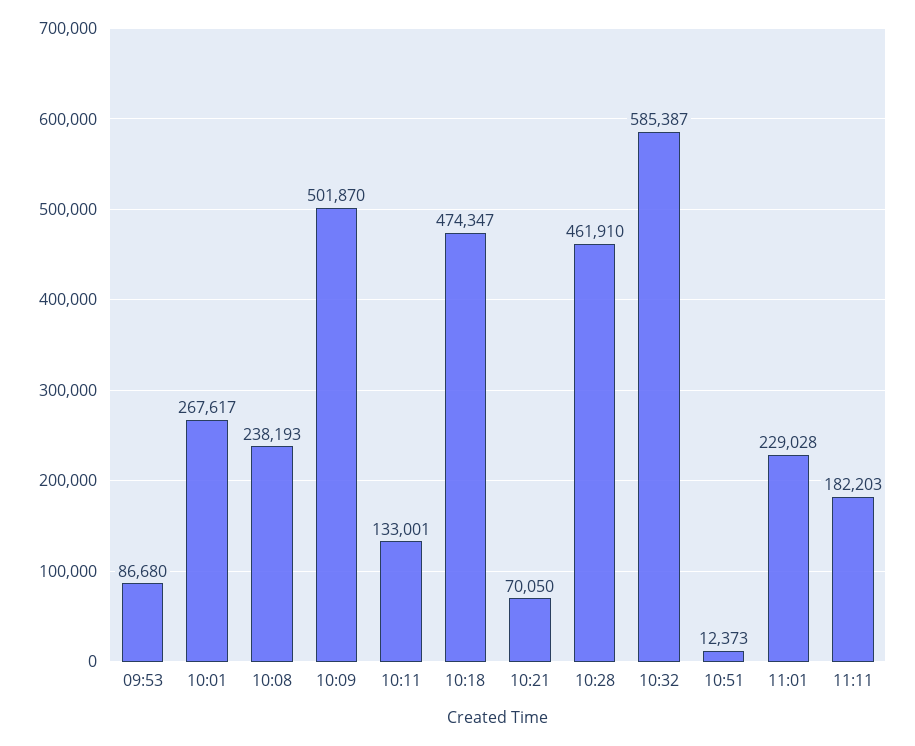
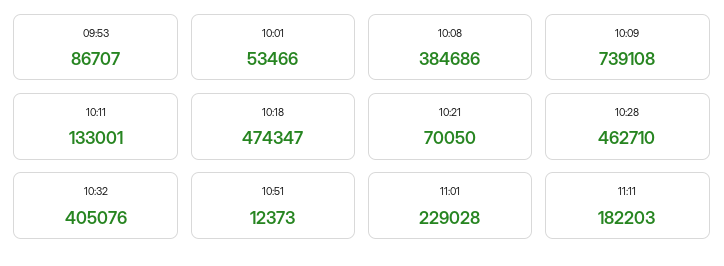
09:53: 86680 -> 86707
10:01: 267617 -> 53466
10:08: 238193 -> 384686
10:09: 501870 -> 739108
10:28: 461910 -> 462710
10:32: 585387 -> 405076

